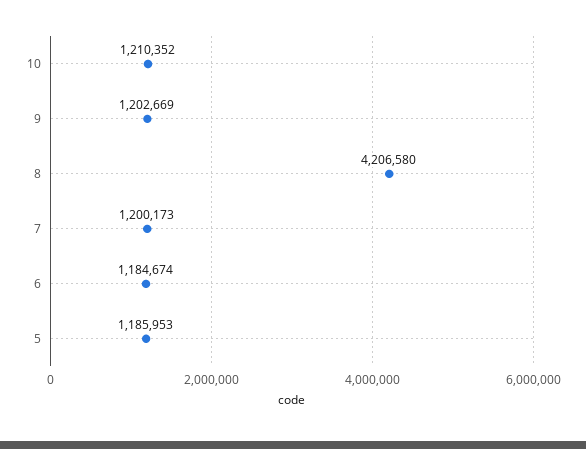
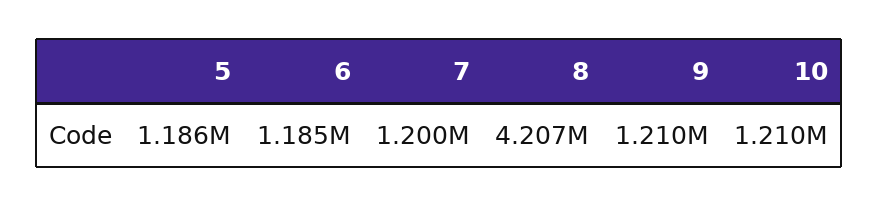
9: 1202669 -> 1210000

